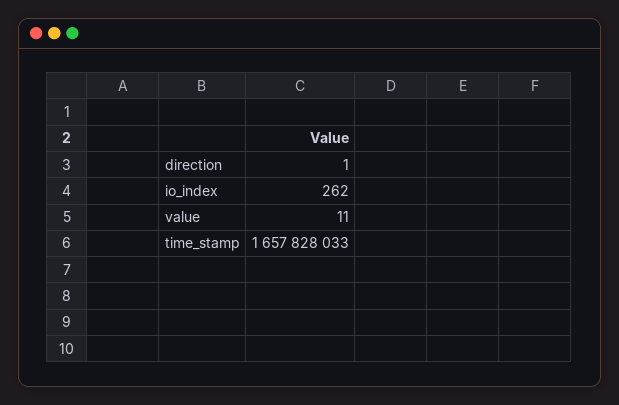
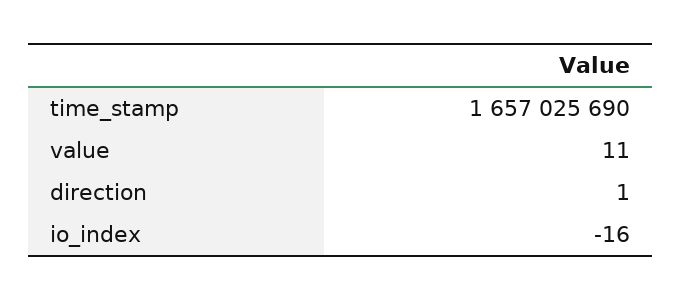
io_index: 262 -> -16
time_stamp: 1657828033 -> 1657025690

